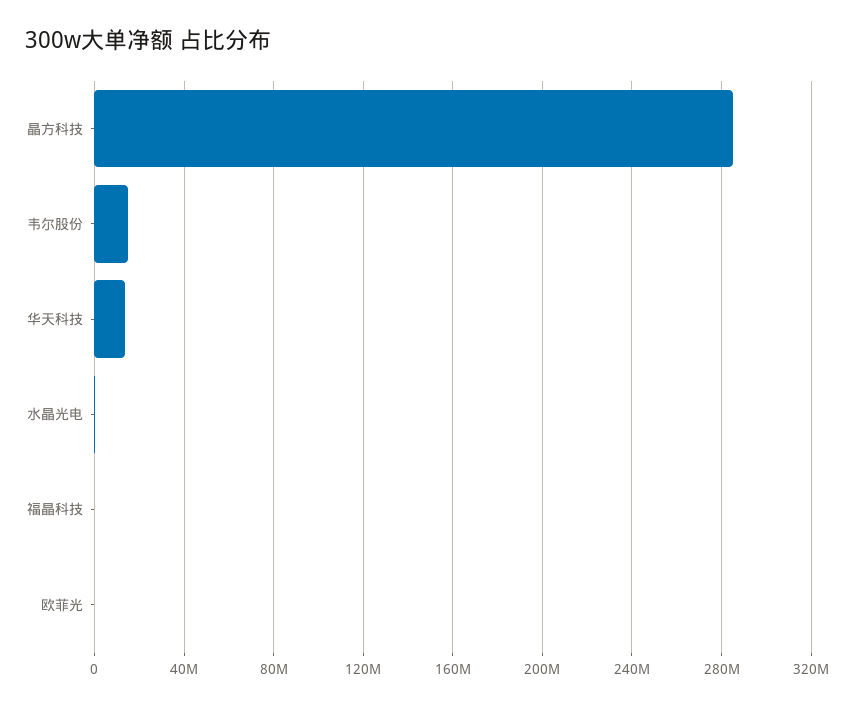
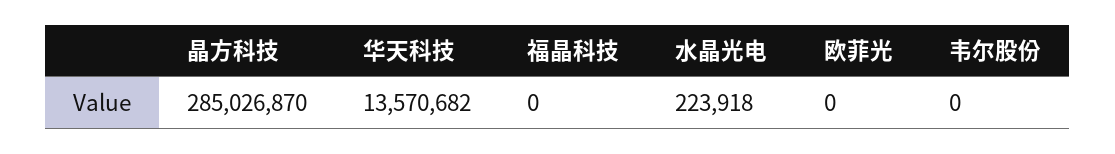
韦尔股份: 15000000 -> 0

